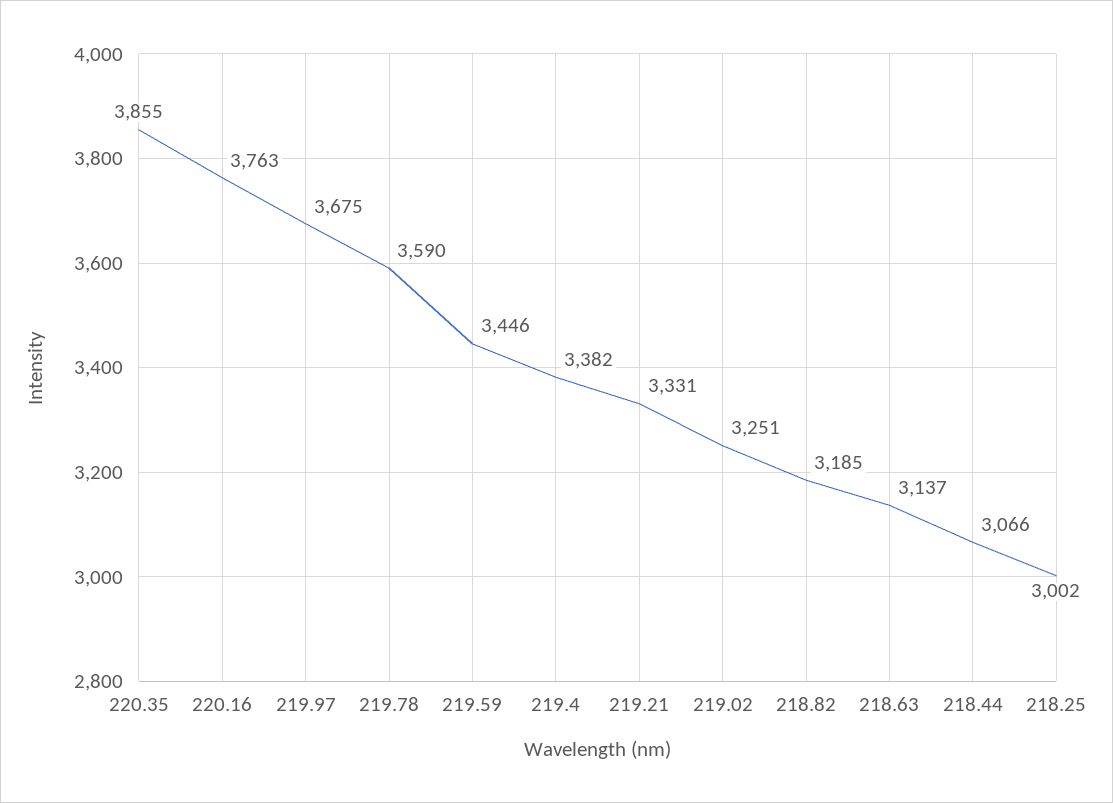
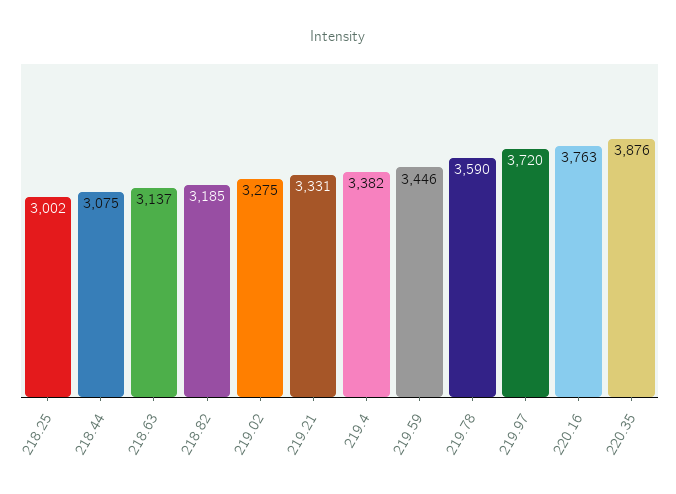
220.35: 3855 -> 3876
219.97: 3675 -> 3720
219.02: 3251 -> 3275
218.44: 3066 -> 3075

